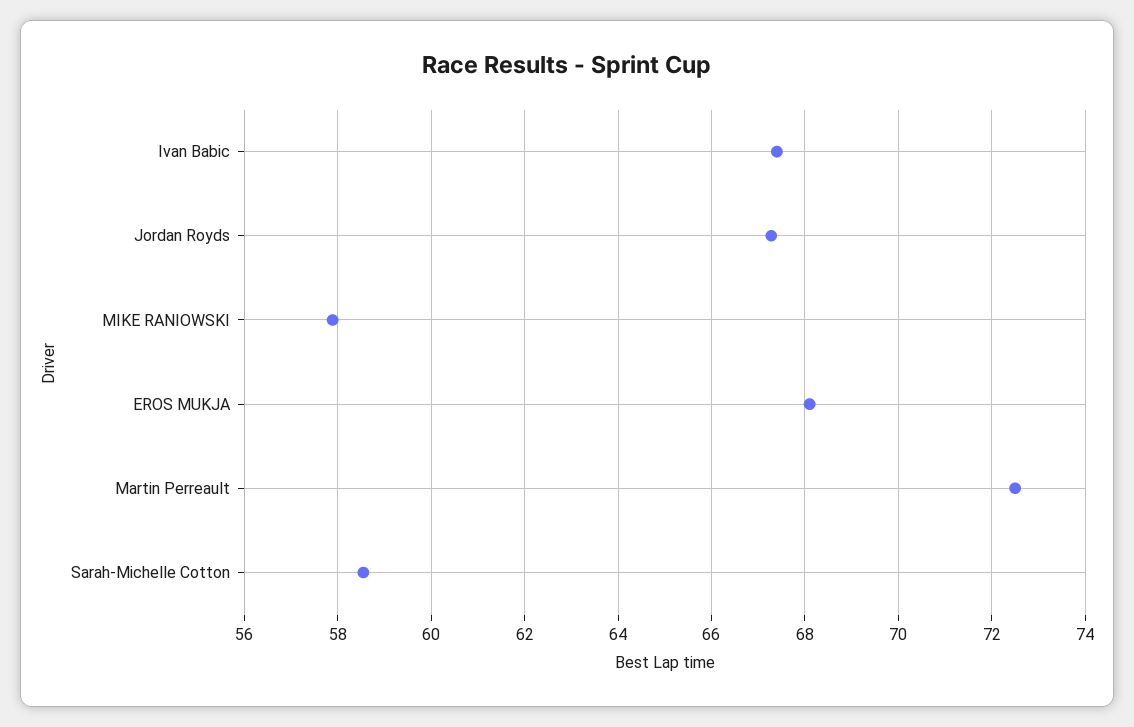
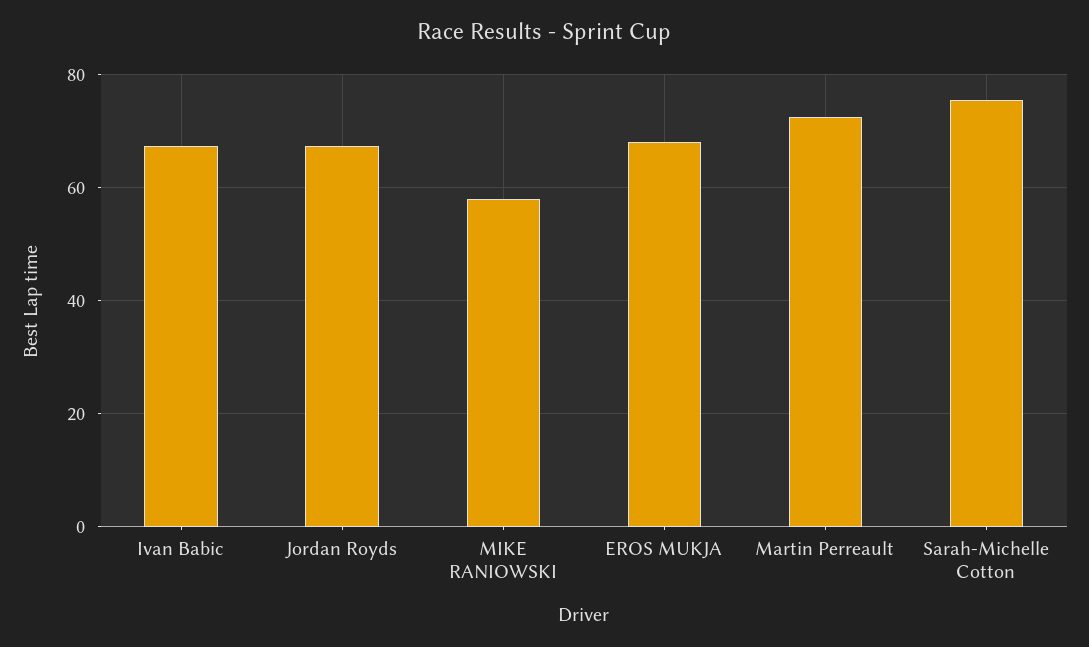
Sarah-Michelle Cotton: 58.6 -> 76

